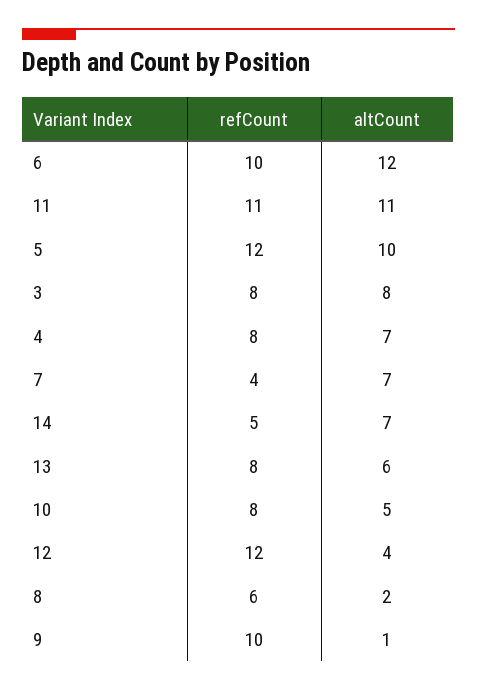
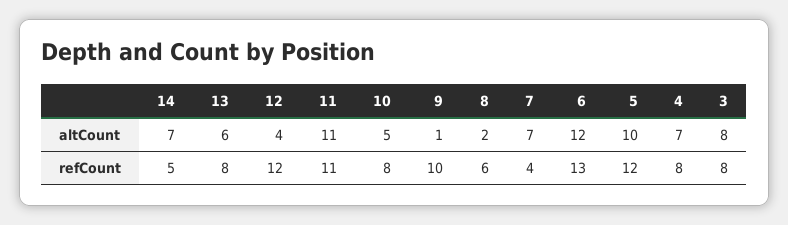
refCount, 6: 10 -> 13

